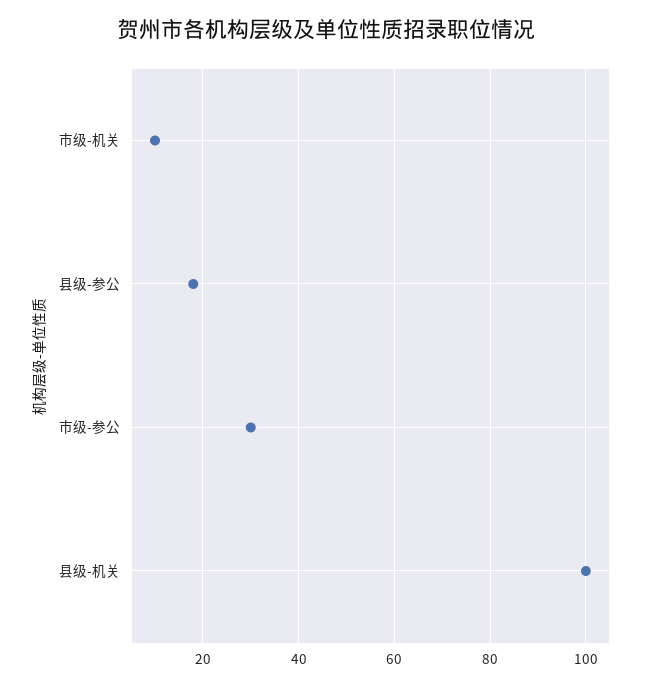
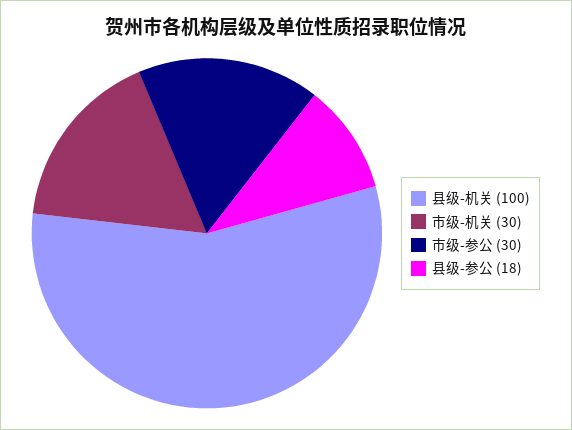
市级-机关: 10 -> 30

